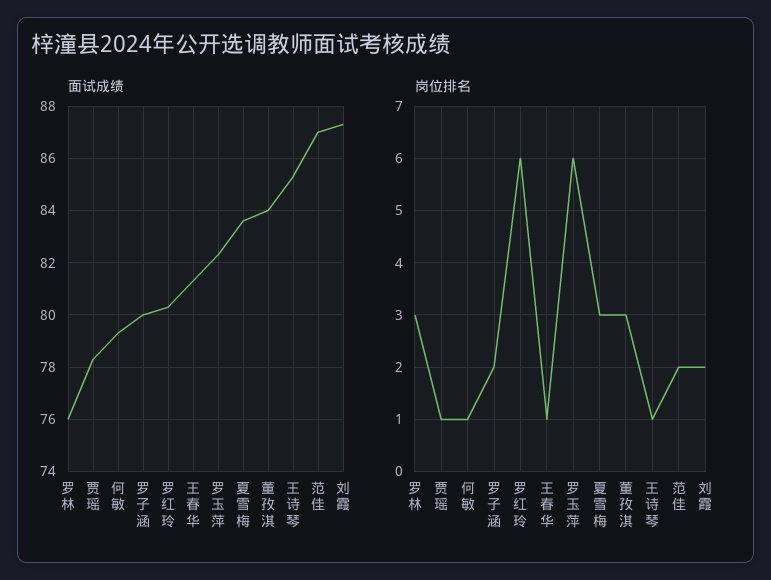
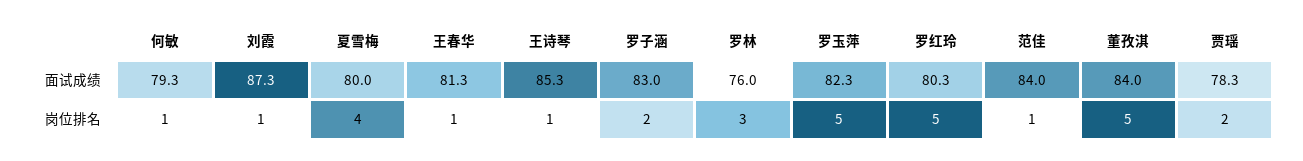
面试成绩, 罗子涵: 80 -> 83
面试成绩, 夏雪梅: 83.5 -> 80
面试成绩, 范佳: 87 -> 84
岗位排名, 贾瑶: 1 -> 2
岗位排名, 罗红玲: 6 -> 5
岗位排名, 罗玉萍: 6 -> 5
岗位排名, 夏雪梅: 3 -> 4
岗位排名, 董孜淇: 3 -> 5
岗位排名, 范佳: 2 -> 1
岗位排名, 刘霞: 2 -> 1

